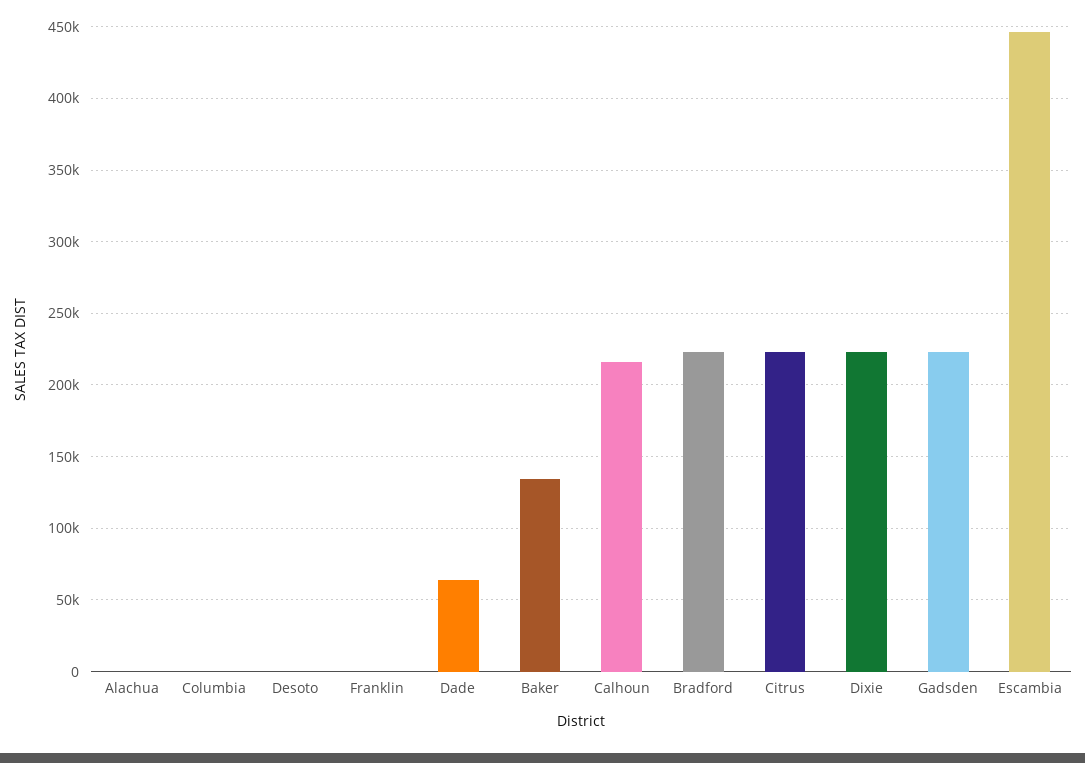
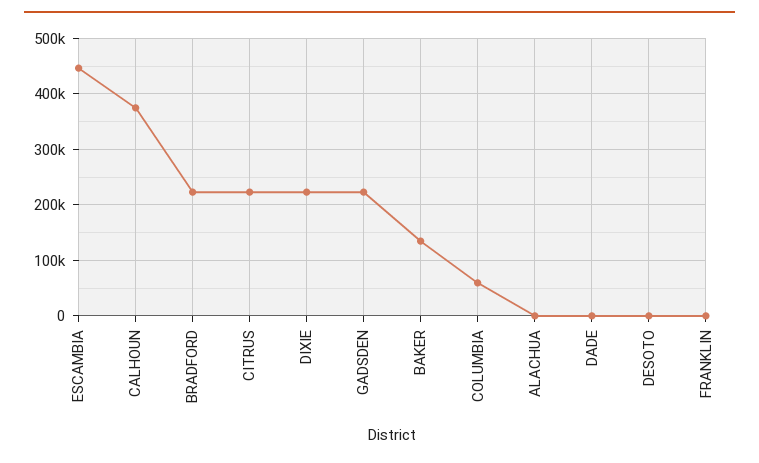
Columbia: 0 -> 60000
Dade: 65000 -> 0
Calhoun: 215000 -> 380000

